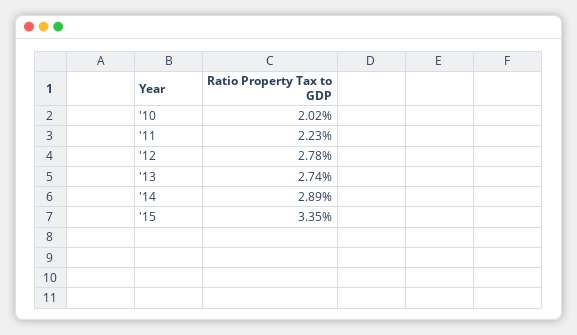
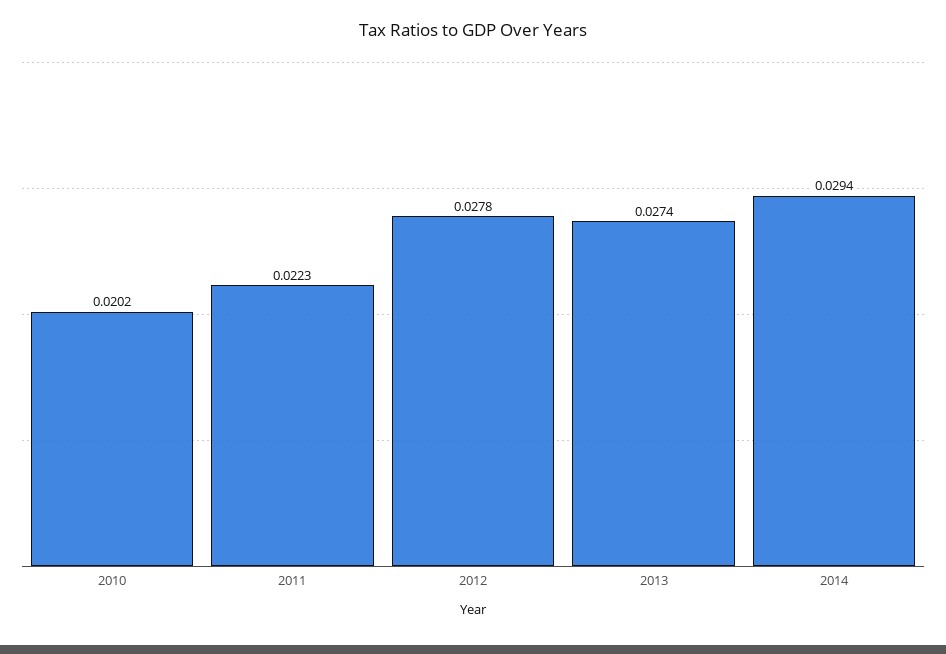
'14: 0.0289 -> 0.0294
'15: 0.0335 -> none

